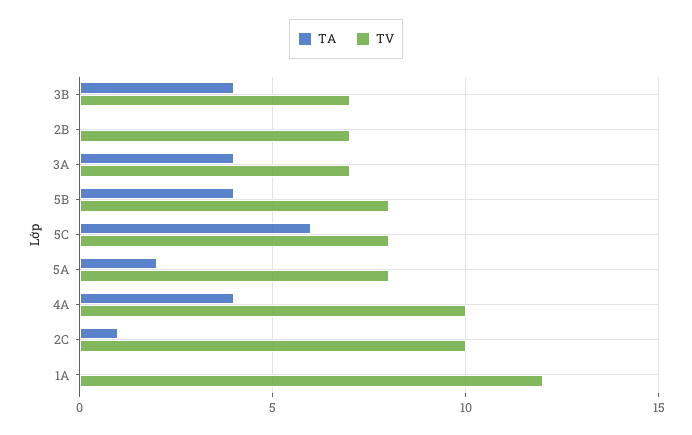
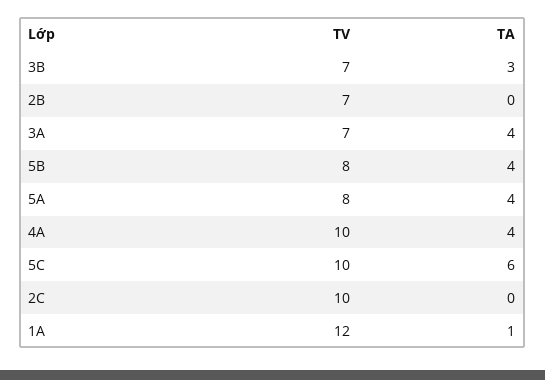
TA, 3B: 4 -> 3
TV, 5C: 8 -> 10
TA, 5A: 2 -> 4
TA, 2C: 1 -> 0
TA, 1A: 0 -> 1

